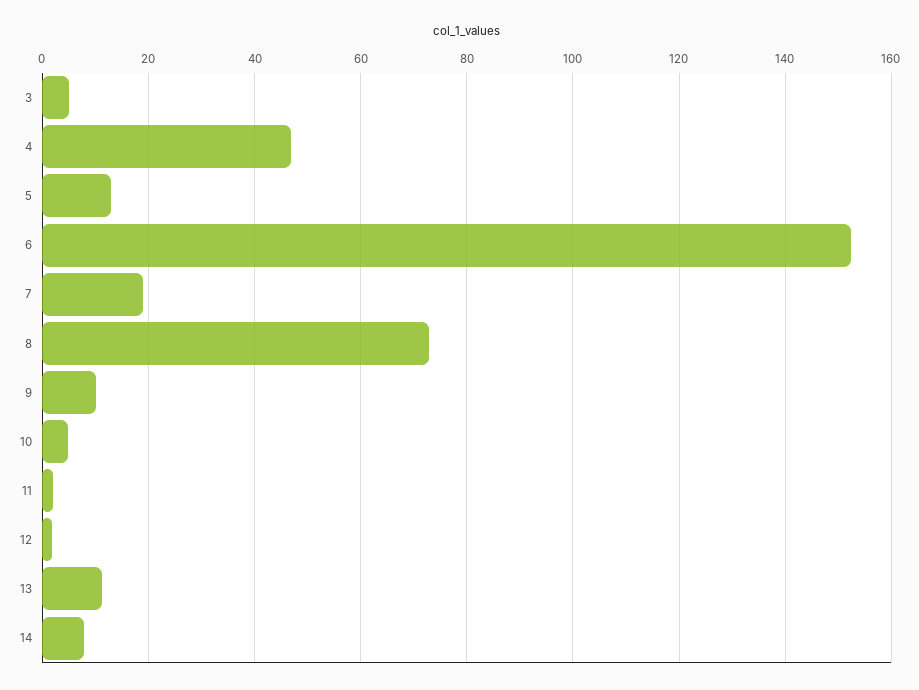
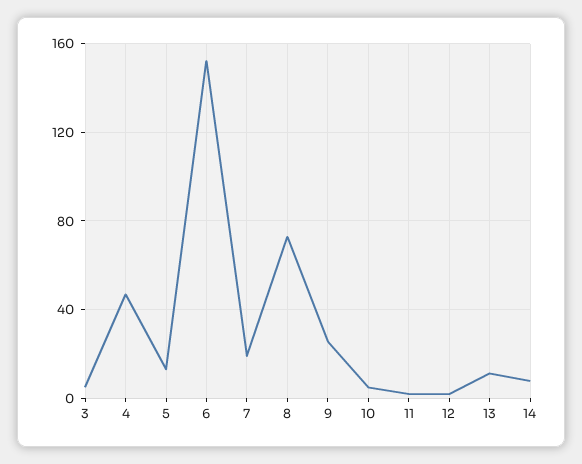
9: 10 -> 25

